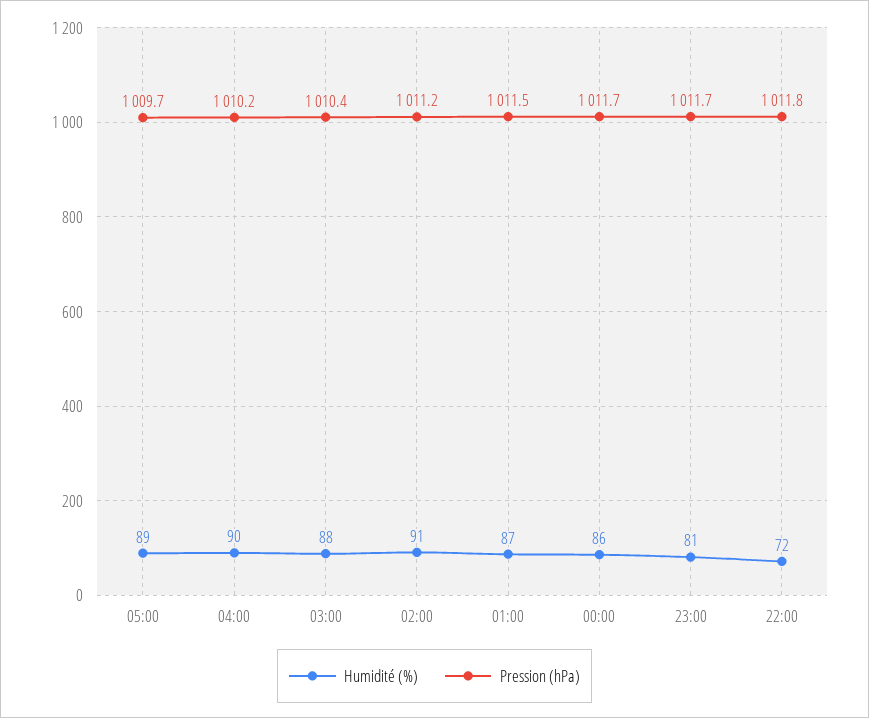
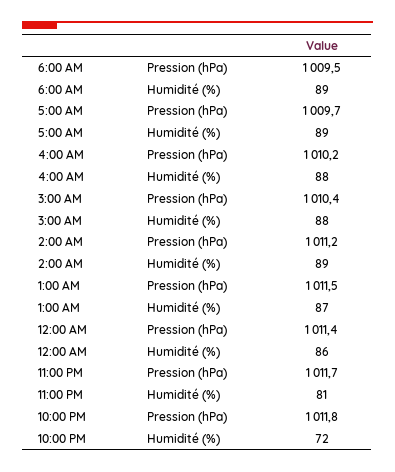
Humidité (%), 04:00: 90 -> 88
Humidité (%), 02:00: 91 -> 89
Pression (hPa), 00:00: 1011.7 -> 1011.4
Pression (hPa), 6:00 AM: none -> 1009.5
Humidité (%), 6:00 AM: none -> 89

